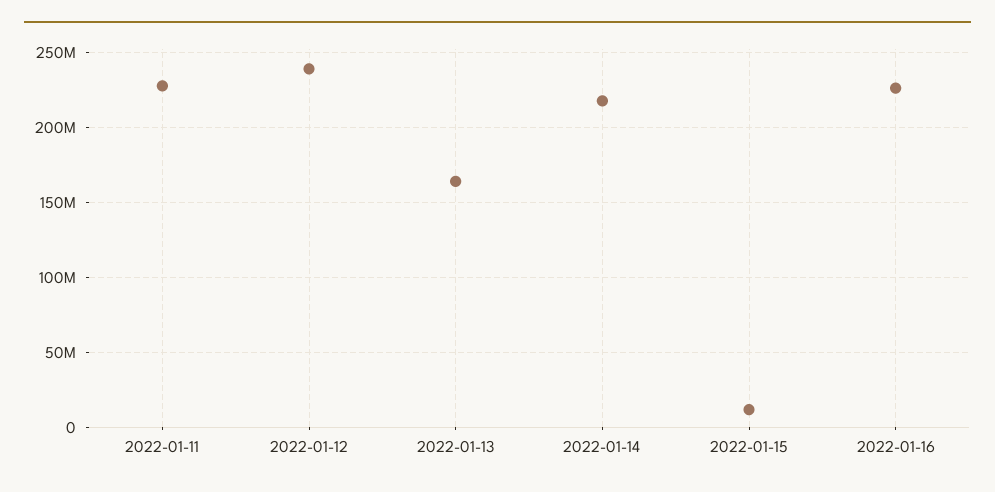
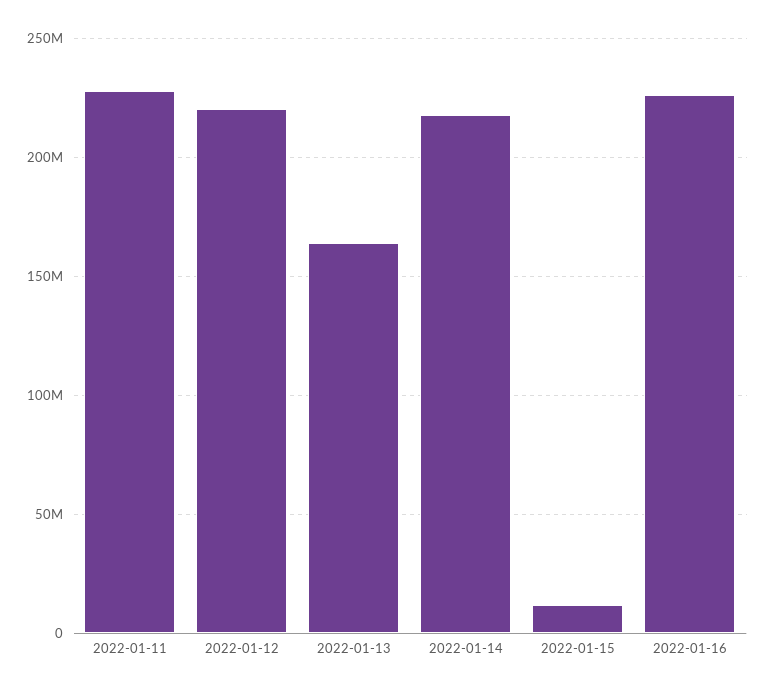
2022-01-12: 240000000 -> 220000000

